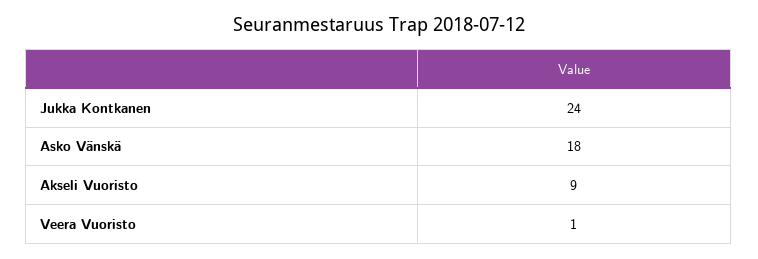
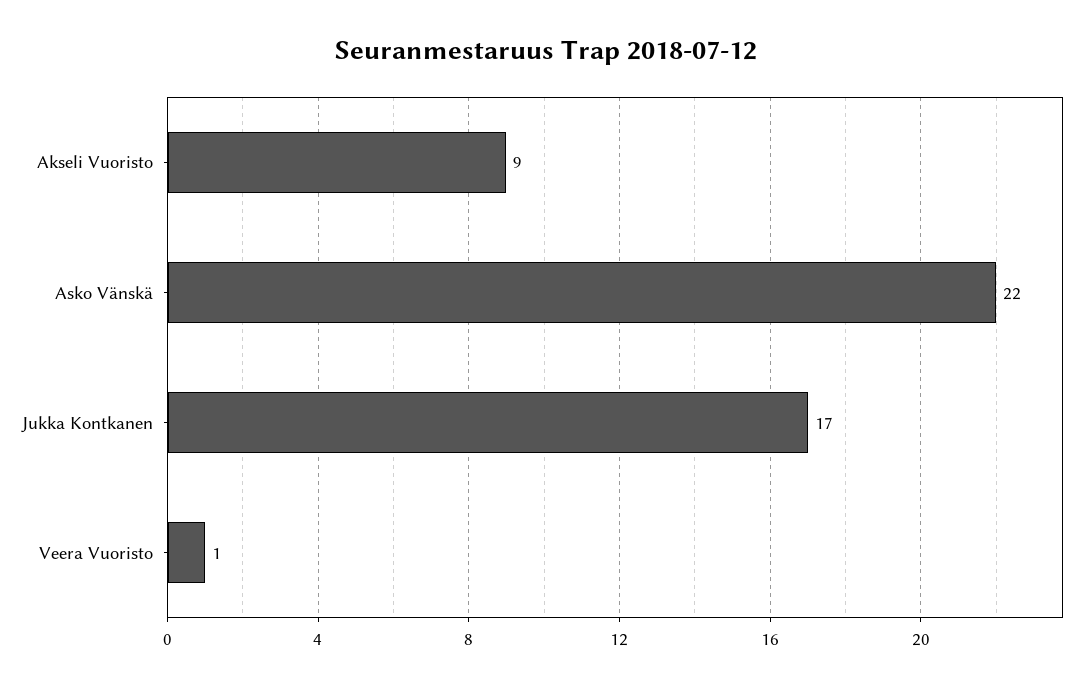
Jukka Kontkanen: 24 -> 17
Asko Vänskä: 18 -> 22

